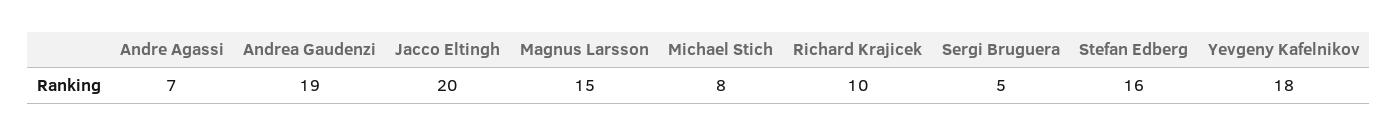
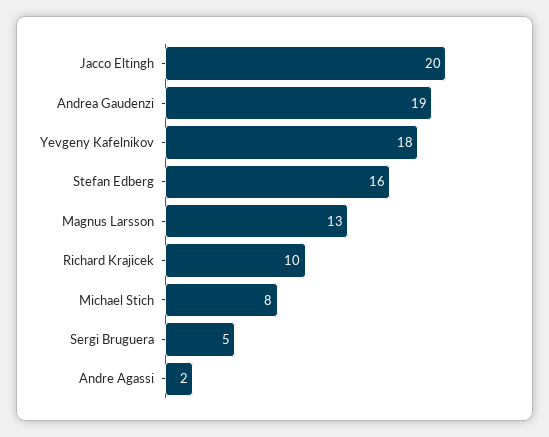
Andre Agassi: 7 -> 2
Magnus Larsson: 15 -> 13

